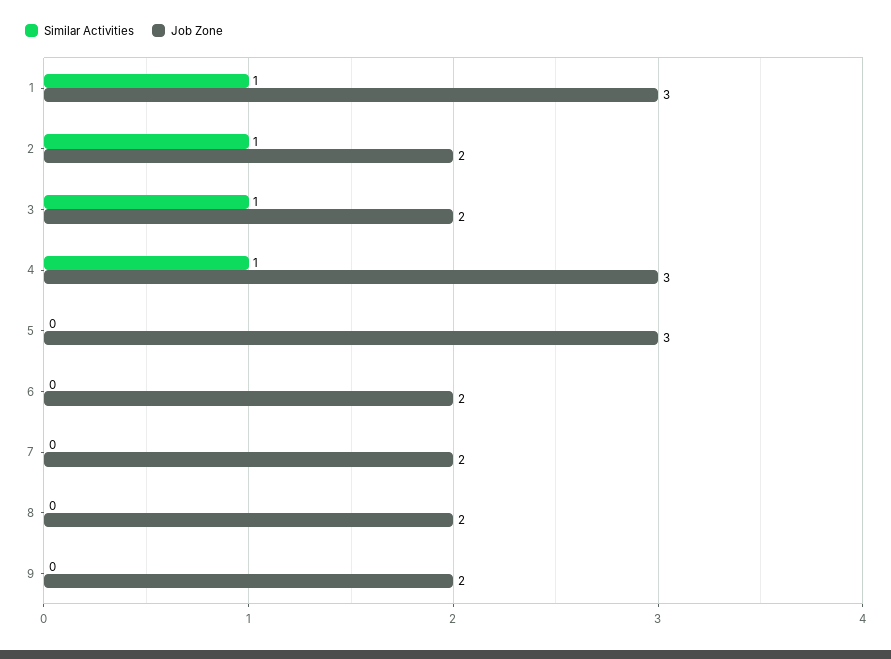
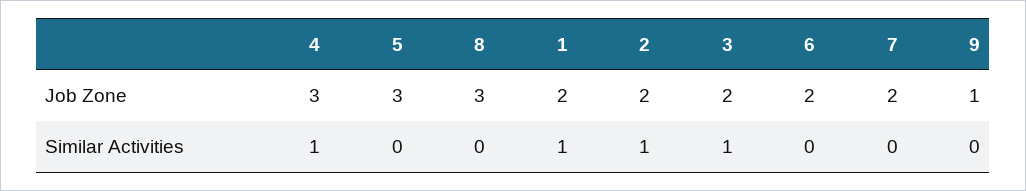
Job Zone, 1: 3 -> 2
Job Zone, 8: 2 -> 3
Job Zone, 9: 2 -> 1

